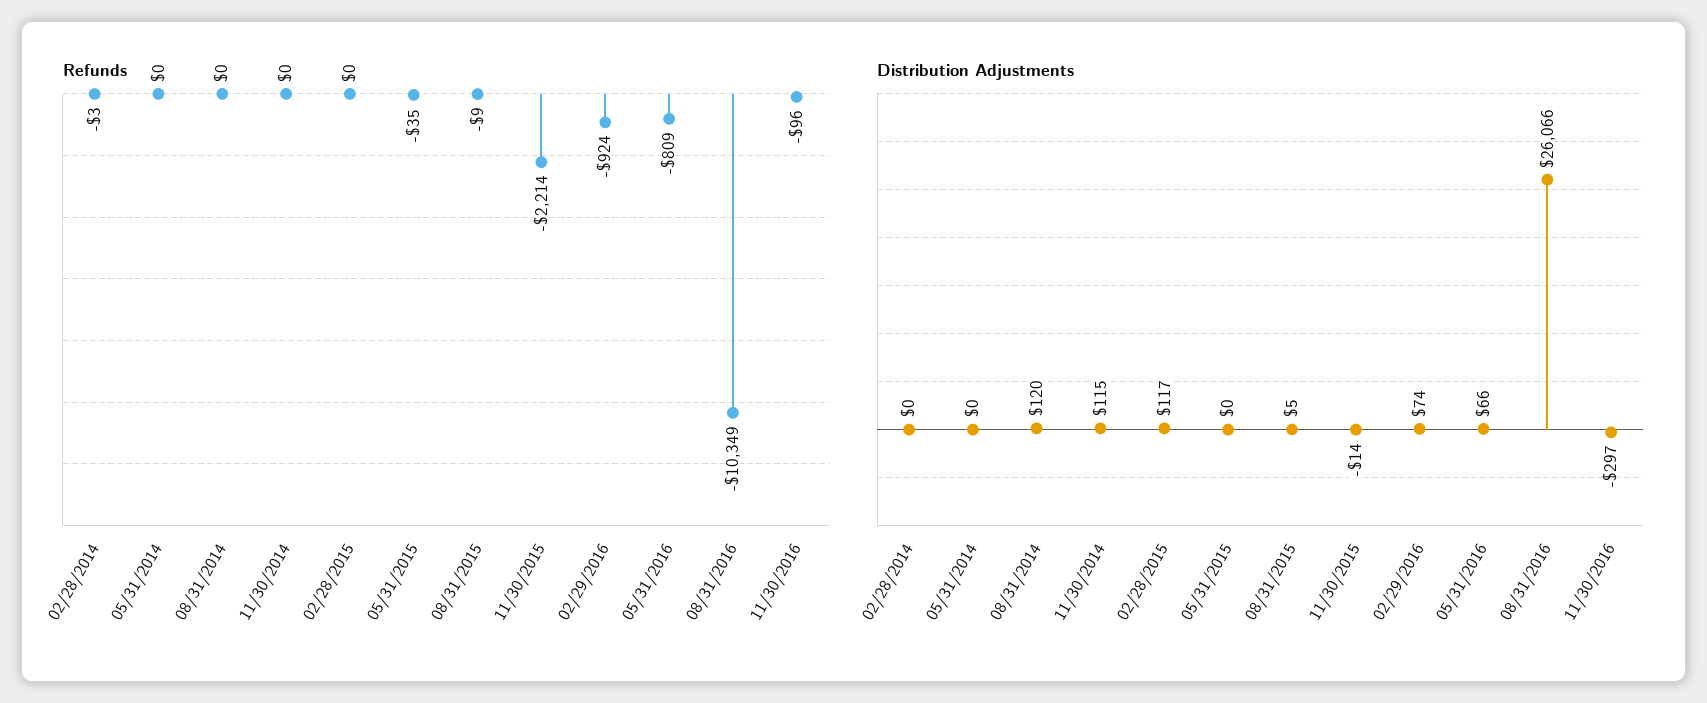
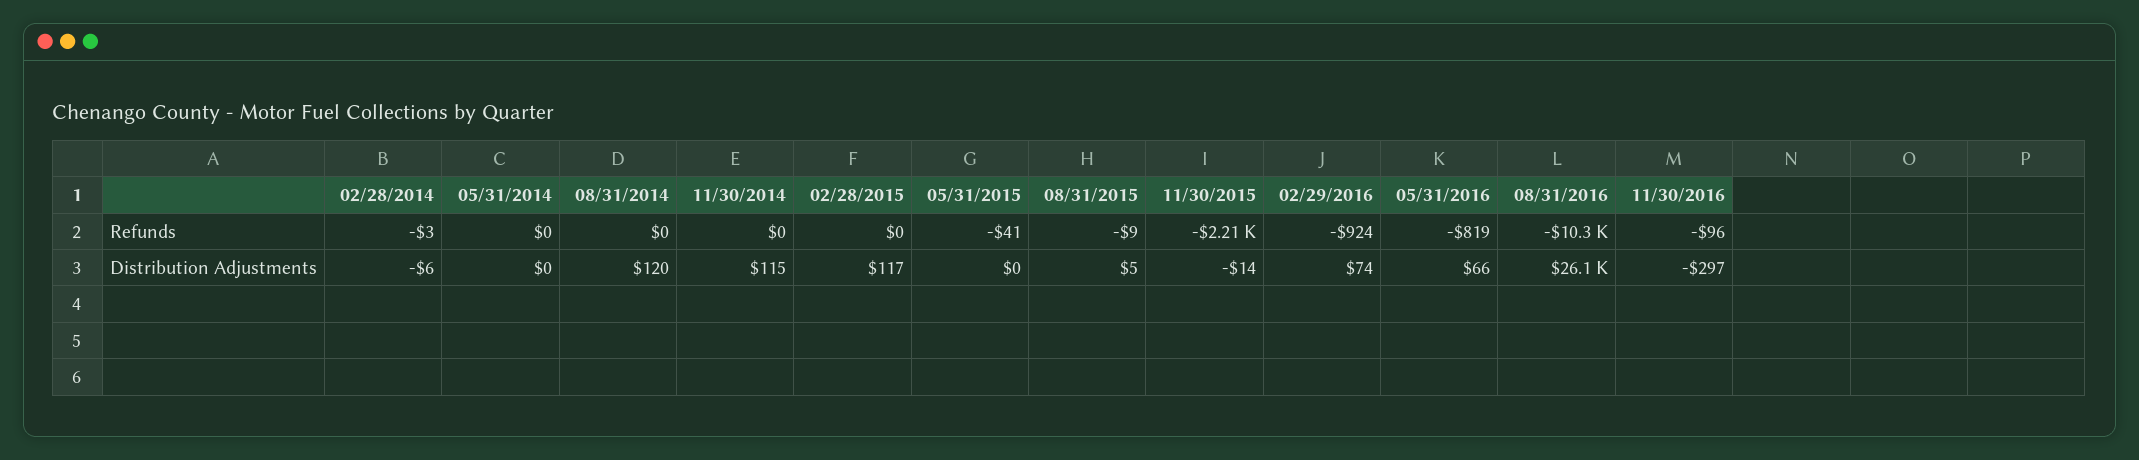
Refunds, 05/31/2015: -35 -> -41
Refunds, 05/31/2016: -809 -> -819
Distribution Adjustments, 02/28/2014: 0 -> -6

